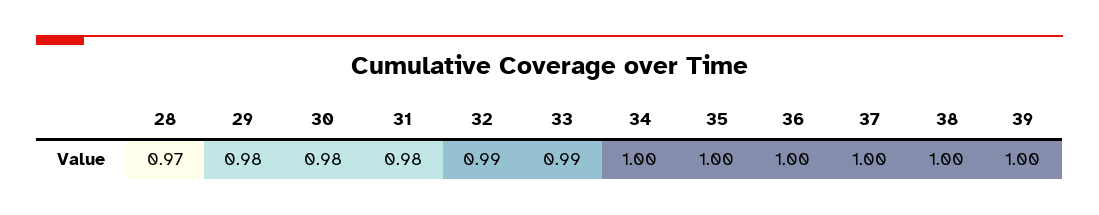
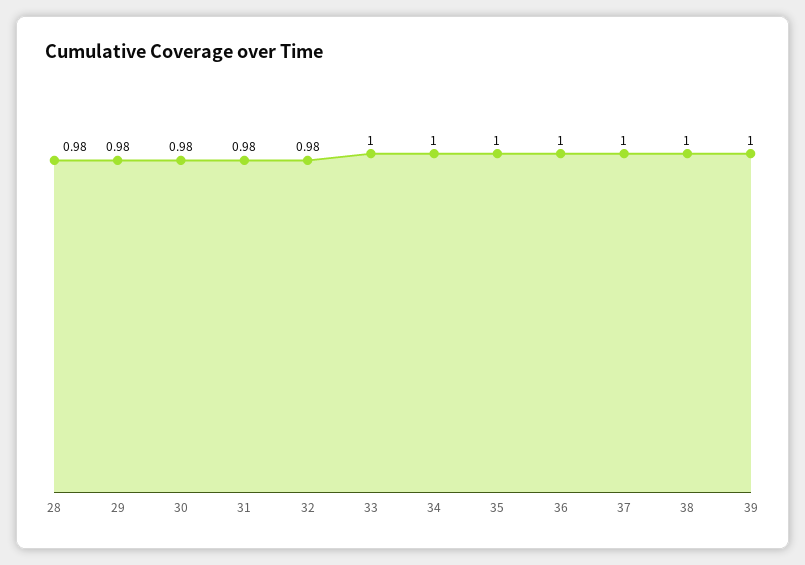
28: 0.97 -> 0.98
32: 0.99 -> 0.98
33: 0.99 -> 1

